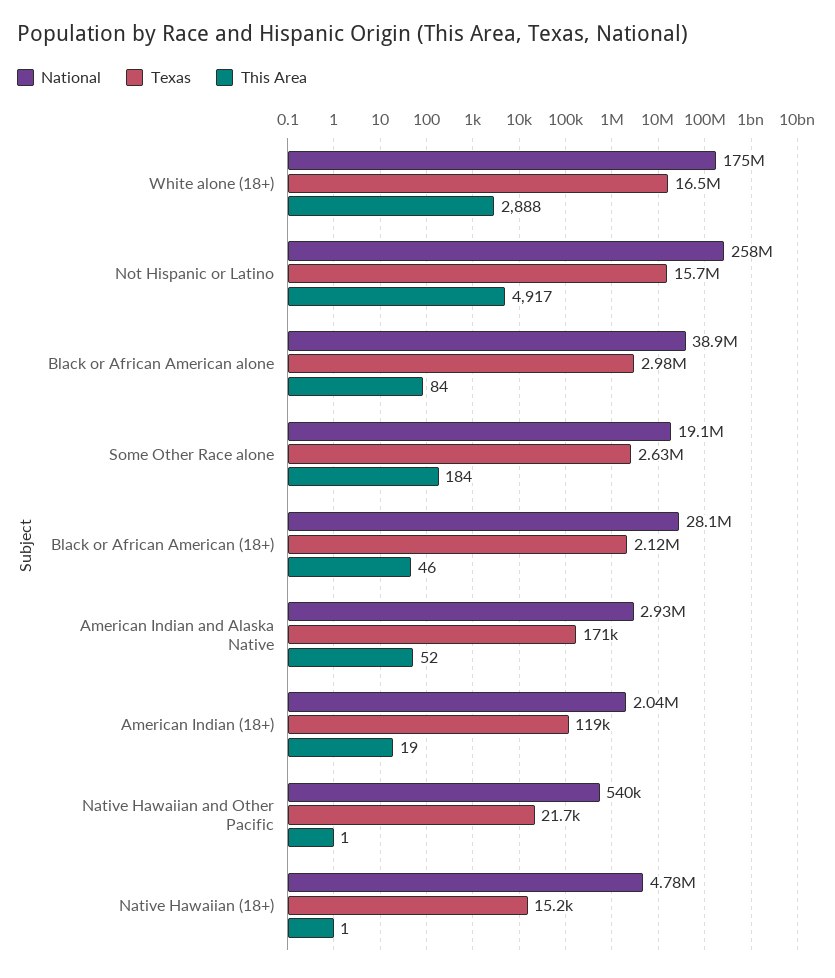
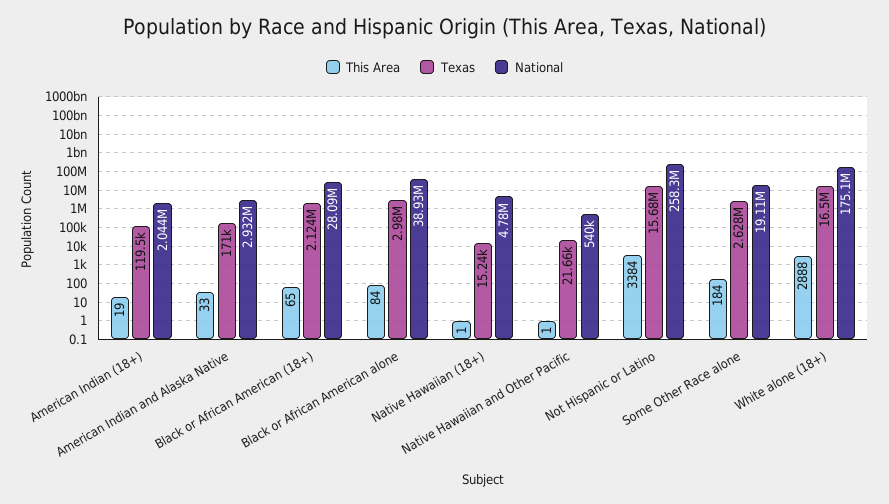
This Area, Not Hispanic or Latino: 4917 -> 3384
This Area, Black or African American (18+): 46 -> 65
This Area, American Indian and Alaska Native: 52 -> 33

